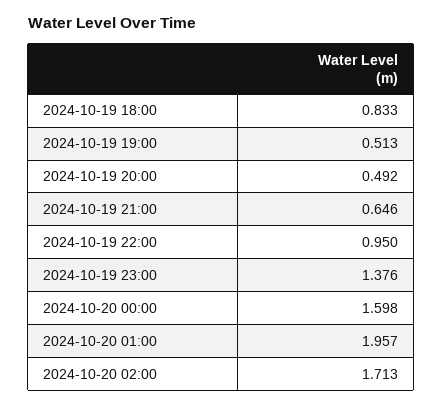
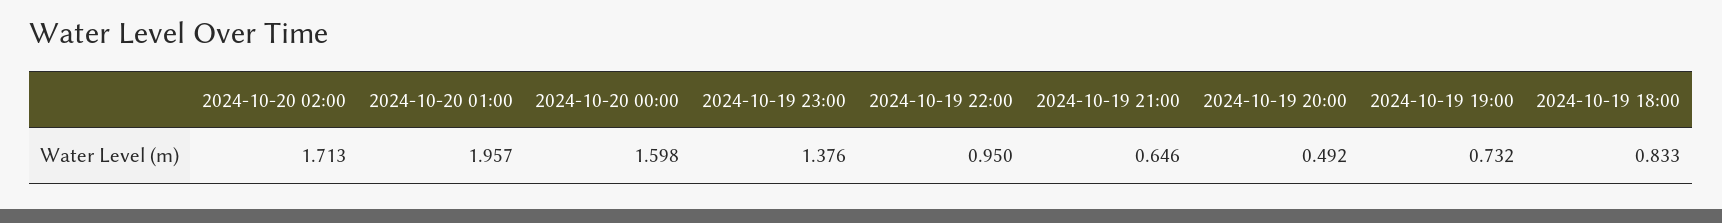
2024-10-19 19:00: 0.513 -> 0.732

